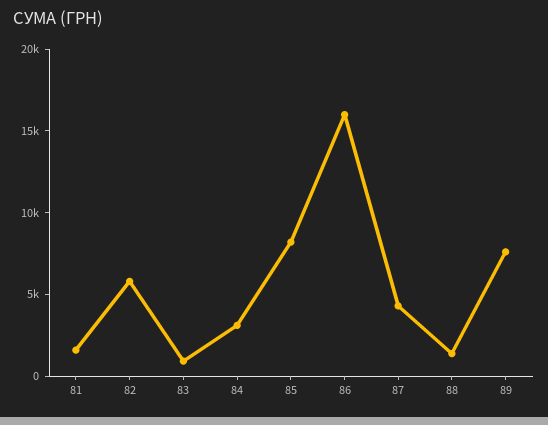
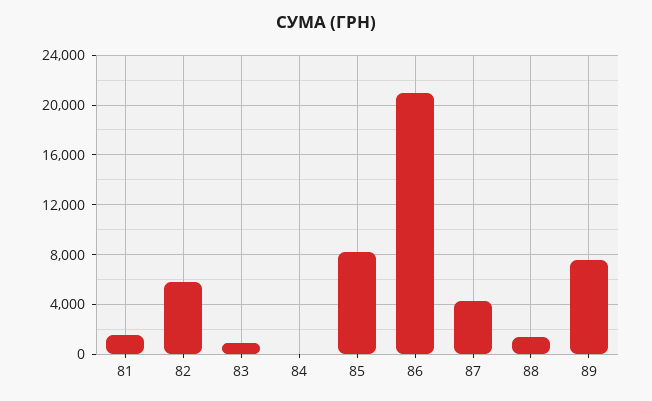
84: 3000 -> 0
86: 16000 -> 21000

